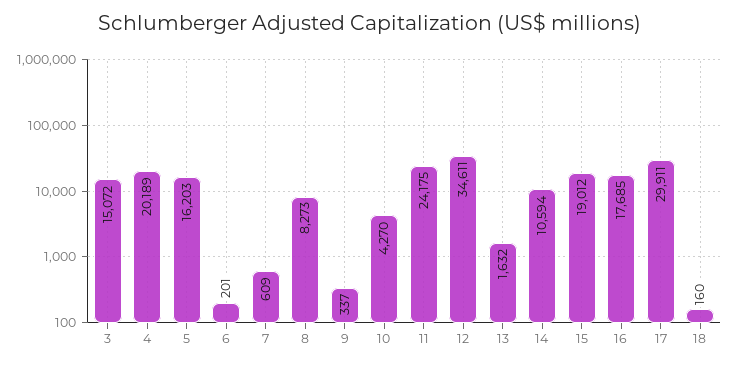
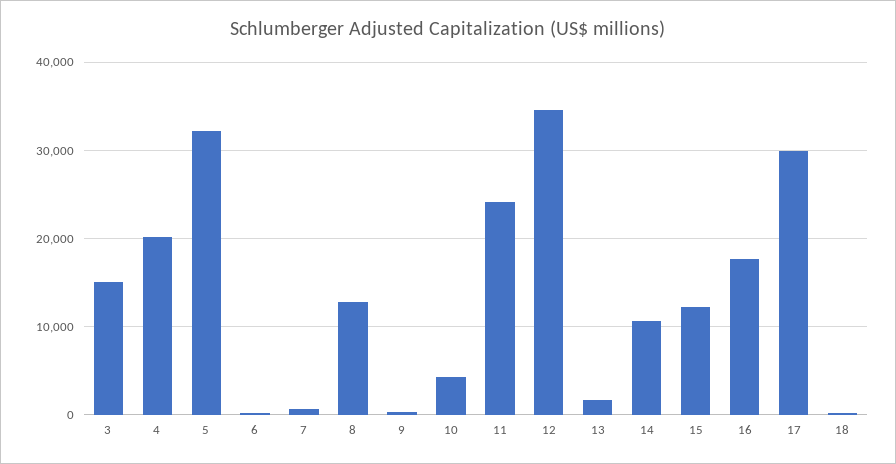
5: 16203 -> 32000
8: 8273 -> 13000
15: 19012 -> 12000

